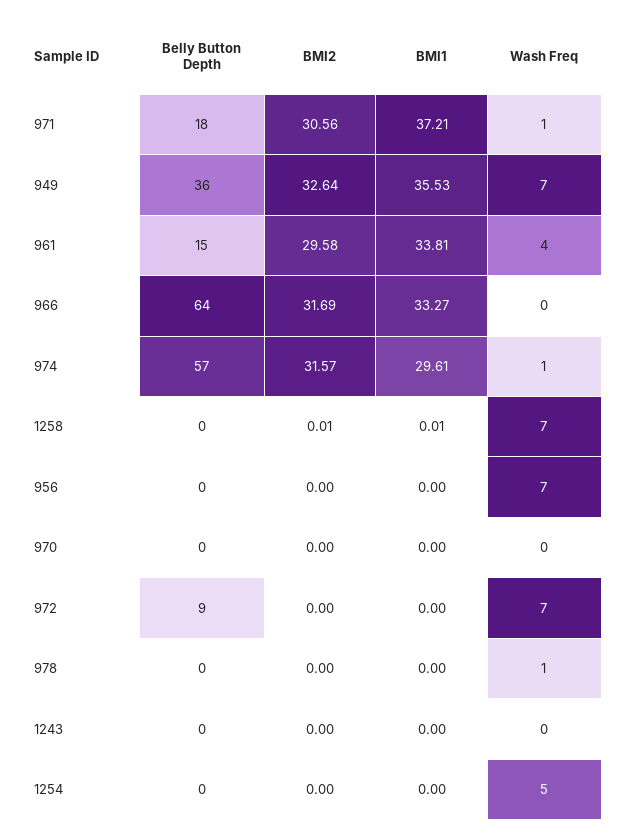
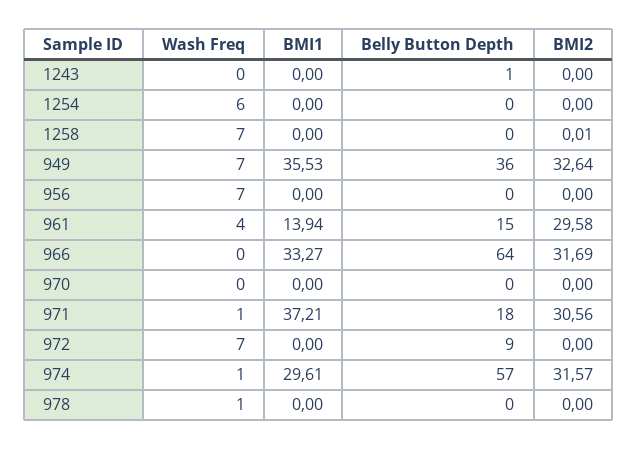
BMI1, 961: 33.81 -> 13.94
BMI1, 1258: 0.01 -> 0
Belly Button Depth, 1243: 0 -> 1
Wash Freq, 1254: 5 -> 6

